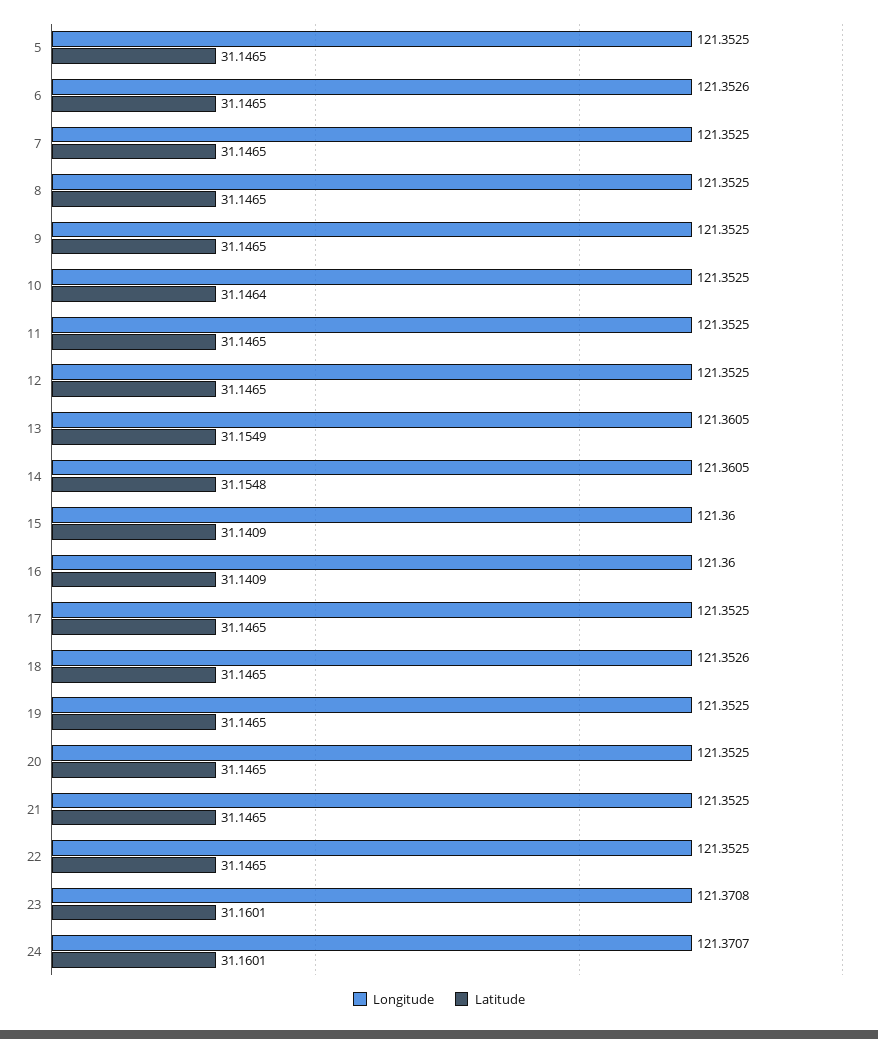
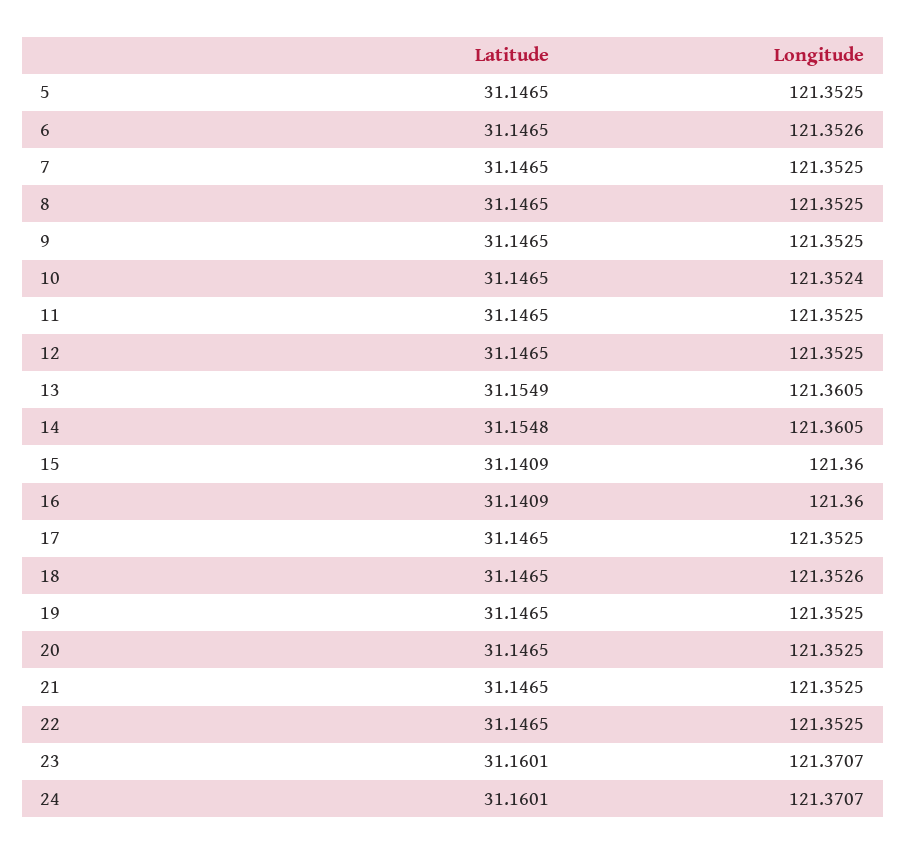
Longitude, 10: 121.3525 -> 121.3524
Latitude, 10: 31.1464 -> 31.1465
Longitude, 23: 121.3708 -> 121.3707

